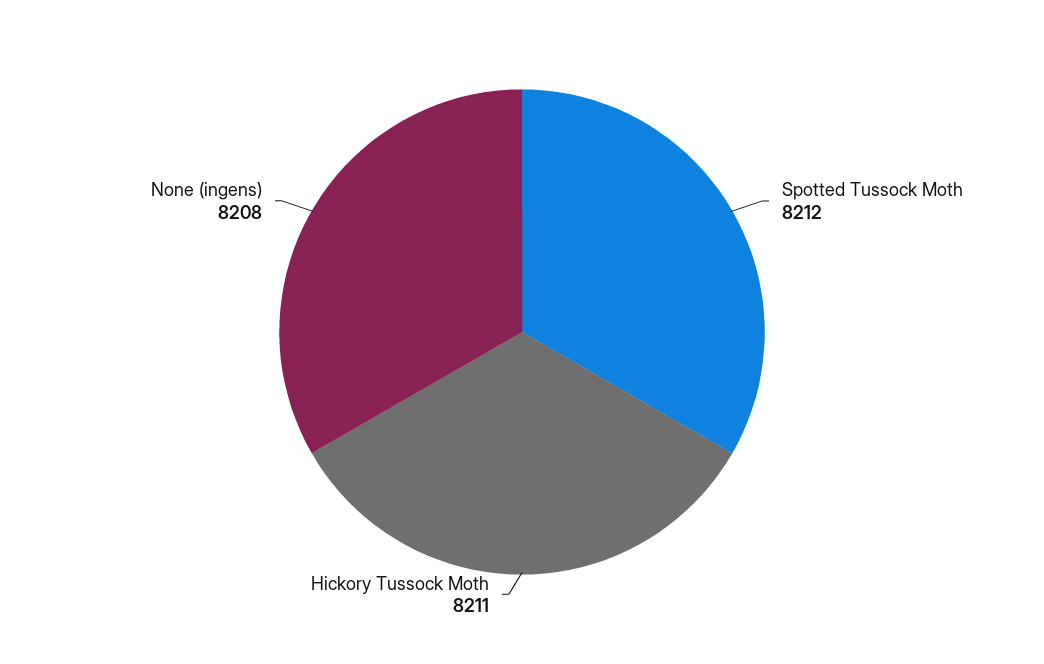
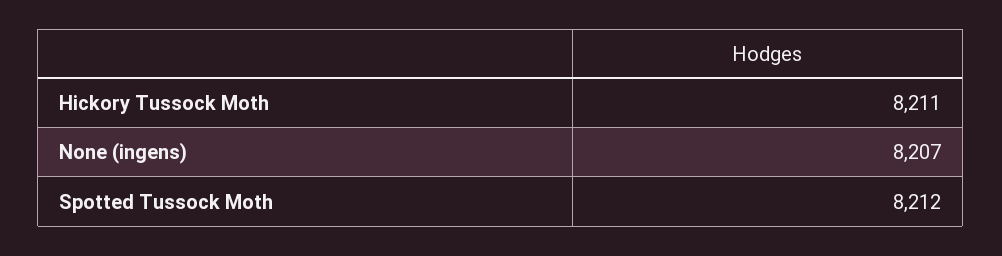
None (ingens): 8208 -> 8207

